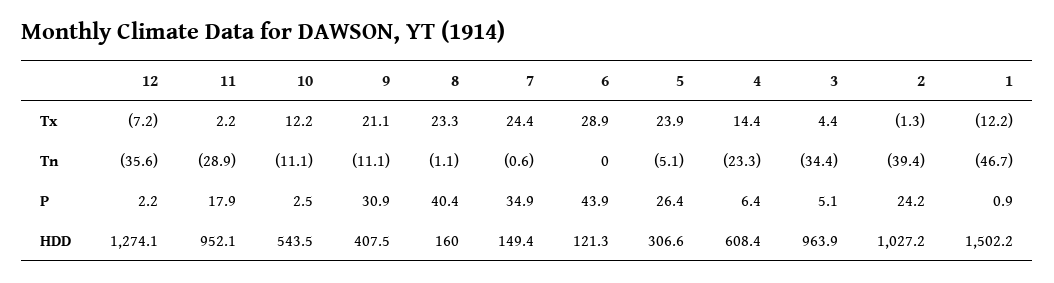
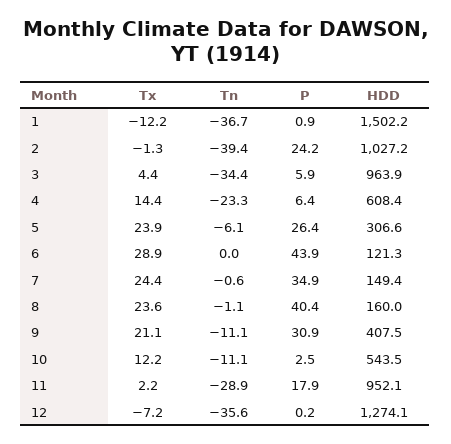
8, Tx: 23.3 -> 23.6
5, Tn: -5.1 -> -6.1
1, Tn: -46.7 -> -36.7
12, P: 2.2 -> 0.2
3, P: 5.1 -> 5.9

